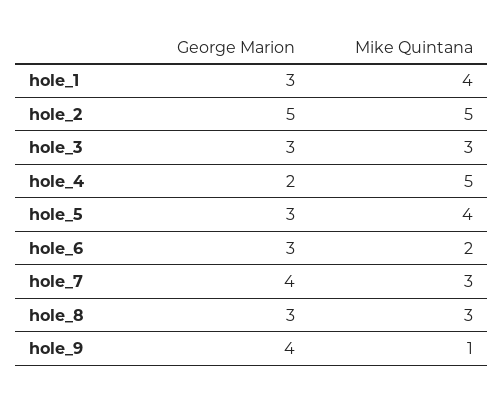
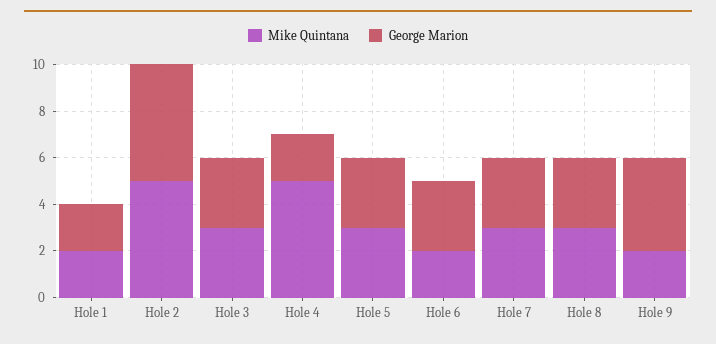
George Marion, hole_1: 3 -> 2
Mike Quintana, hole_1: 4 -> 2
Mike Quintana, hole_5: 4 -> 3
George Marion, hole_7: 4 -> 3
Mike Quintana, hole_9: 1 -> 2

